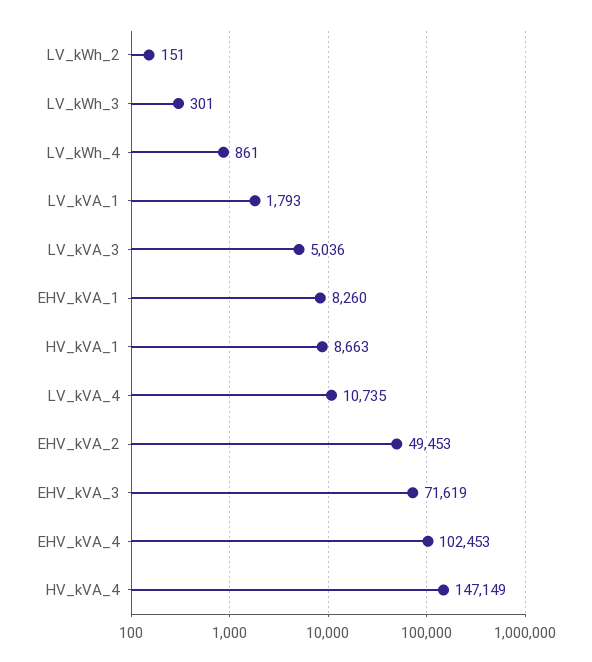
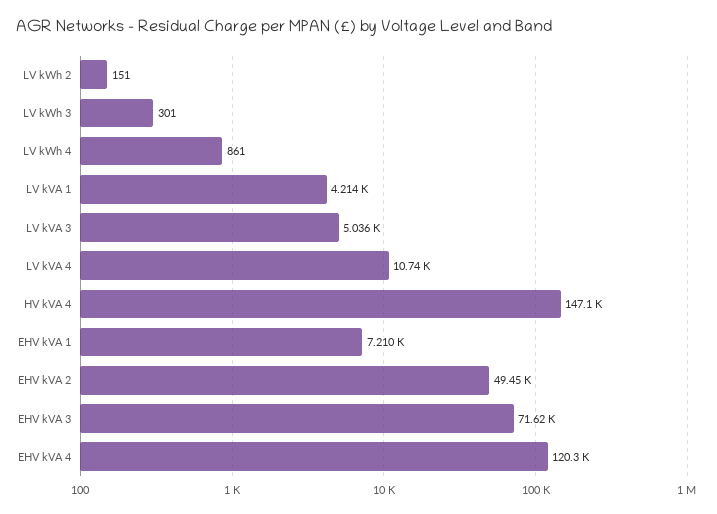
LV_kVA_1: 1793 -> 4214
EHV_kVA_1: 8260 -> 7210
HV_kVA_1: 8663 -> none
EHV_kVA_4: 102453 -> 120300

